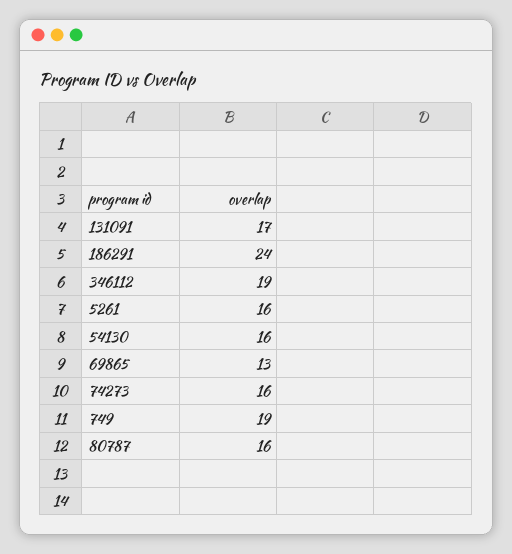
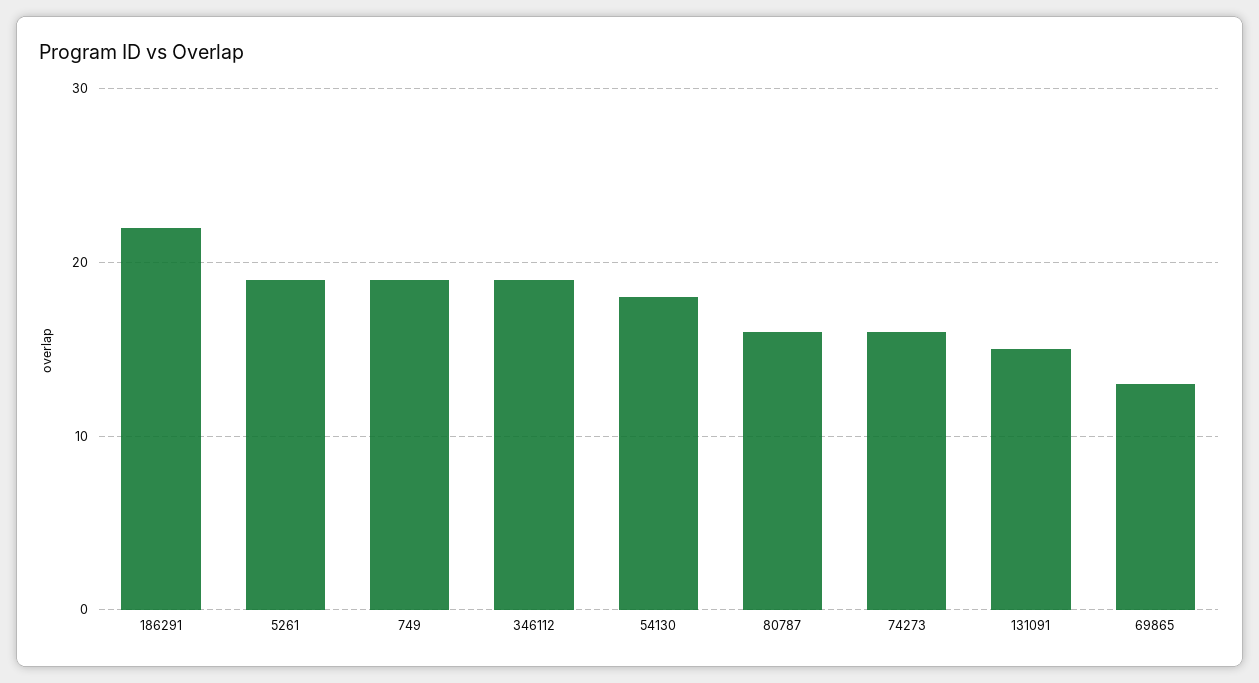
131091: 17 -> 15
186291: 24 -> 22
5261: 16 -> 19
54130: 16 -> 18

